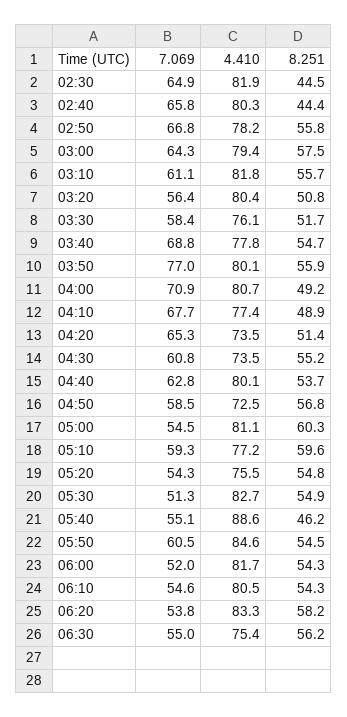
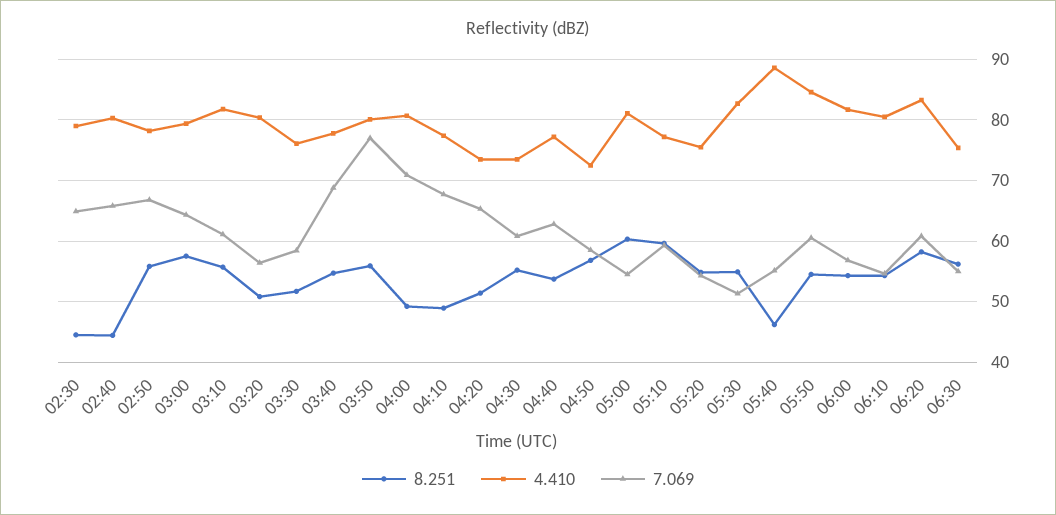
4.410, 02:30: 81.9 -> 79
4.410, 04:40: 80.1 -> 77
7.069, 06:00: 52 -> 57
7.069, 06:20: 53.8 -> 61

